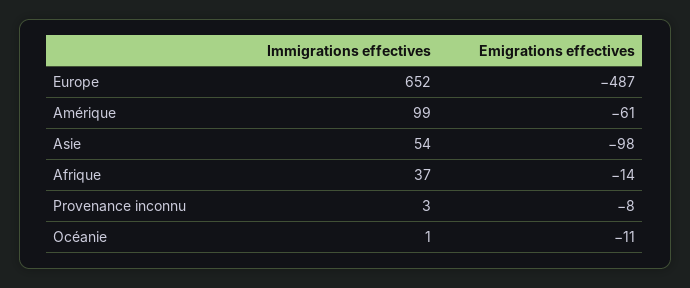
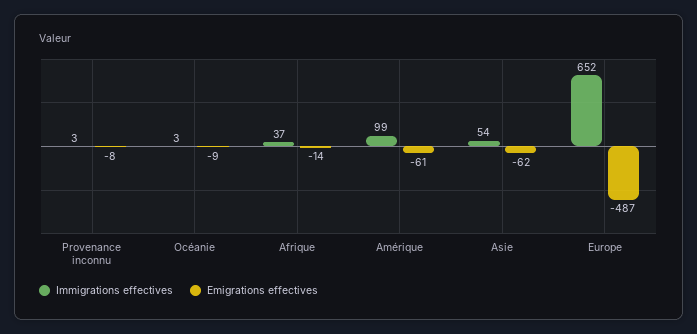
Emigrations effectives, Asie: -98 -> -62
Immigrations effectives, Océanie: 1 -> 3
Emigrations effectives, Océanie: -11 -> -9

